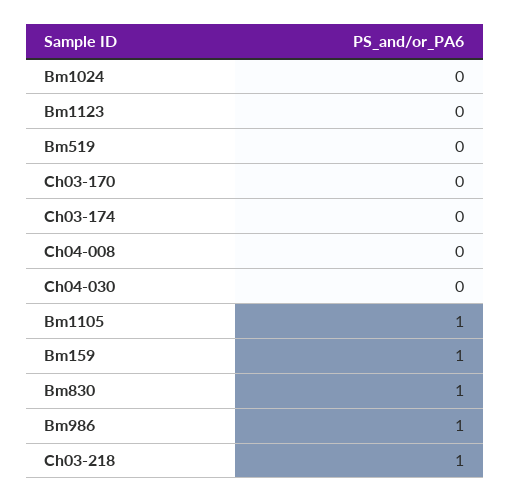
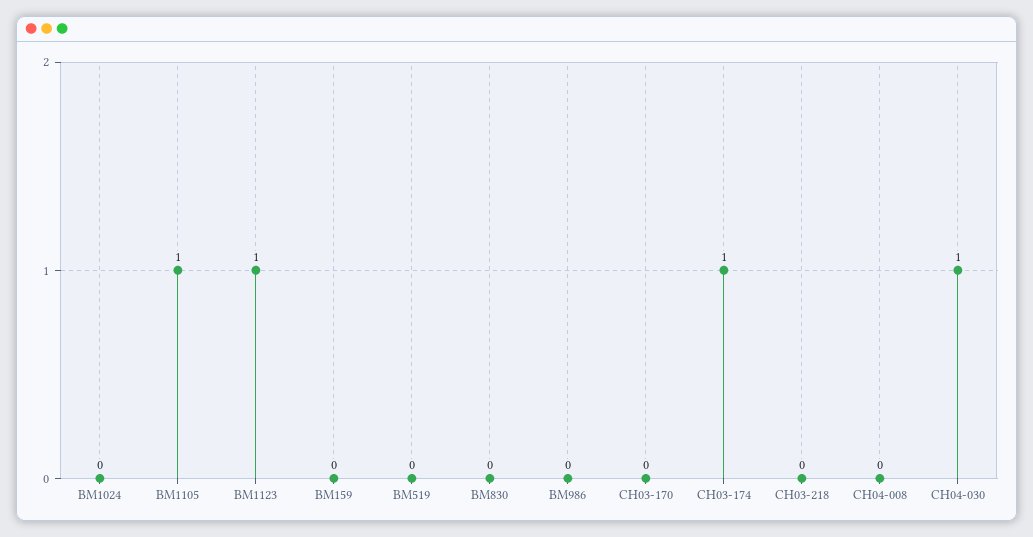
Bm1123: 0 -> 1
Ch03-174: 0 -> 1
Ch04-030: 0 -> 1
Bm159: 1 -> 0
Bm830: 1 -> 0
Bm986: 1 -> 0
Ch03-218: 1 -> 0

